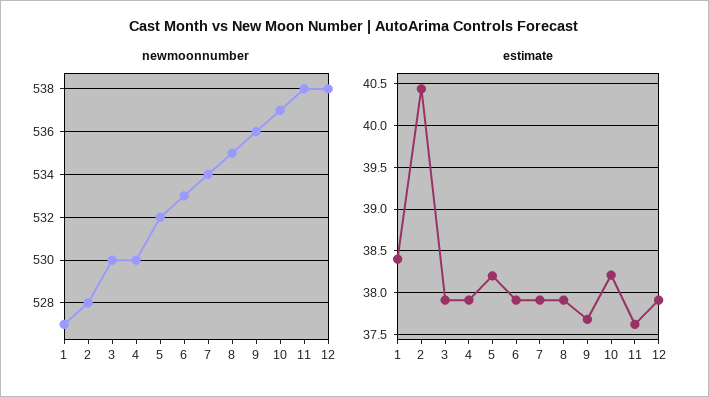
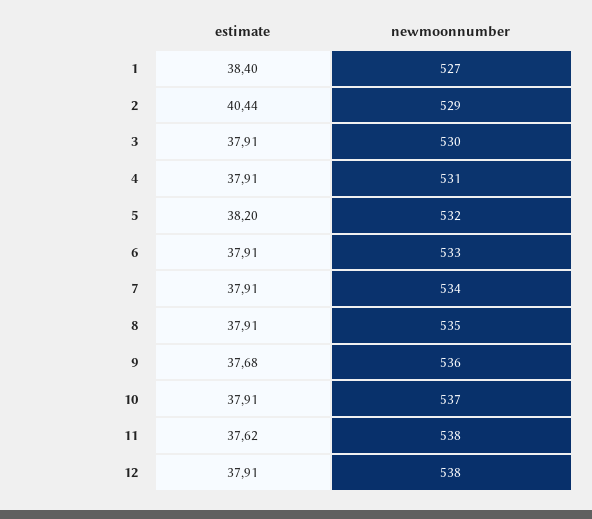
newmoonnumber, 2: 528 -> 529
newmoonnumber, 4: 530 -> 531
estimate, 10: 38.2 -> 37.91

